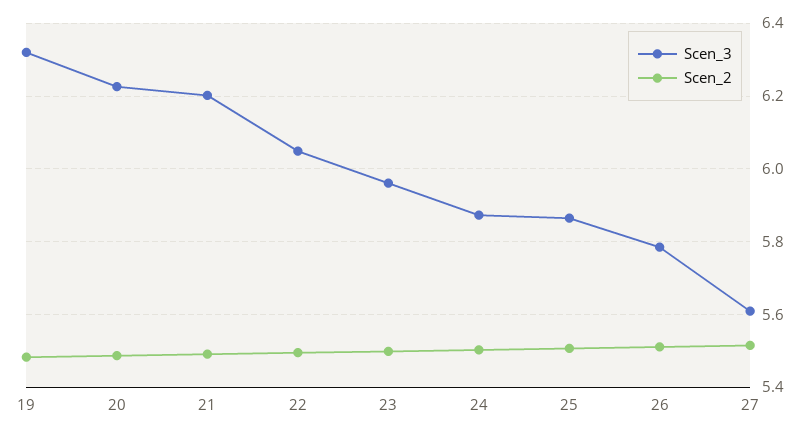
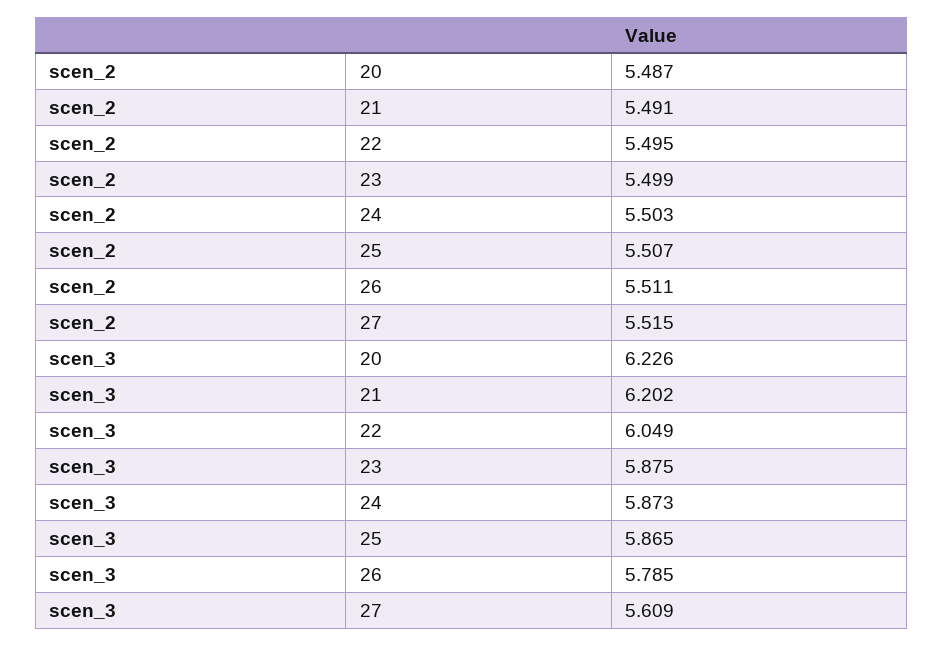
Scen_3, 19: 6.32 -> none
Scen_2, 19: 5.48 -> none
Scen_3, 23: 5.96 -> 5.875

